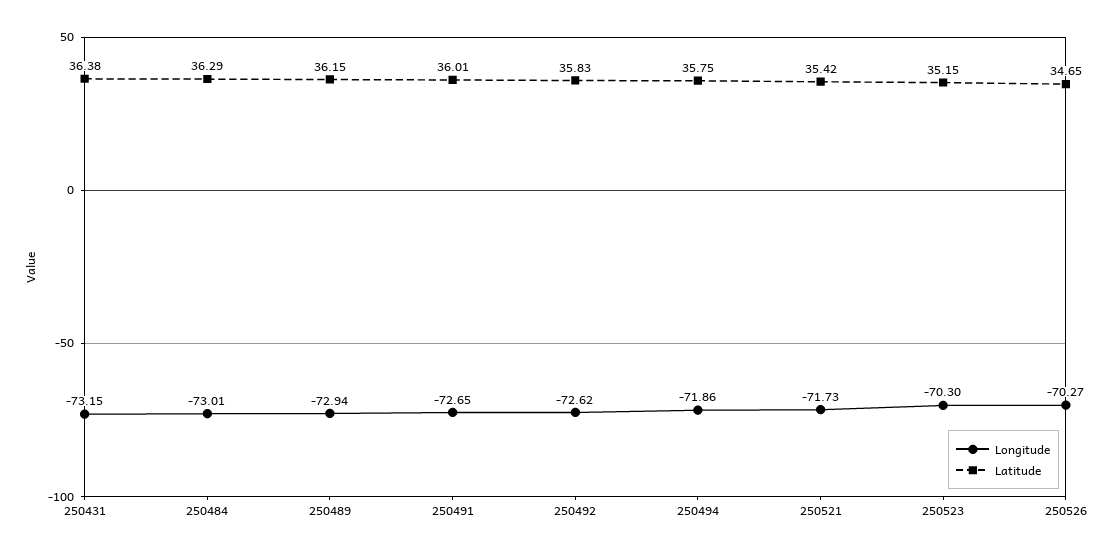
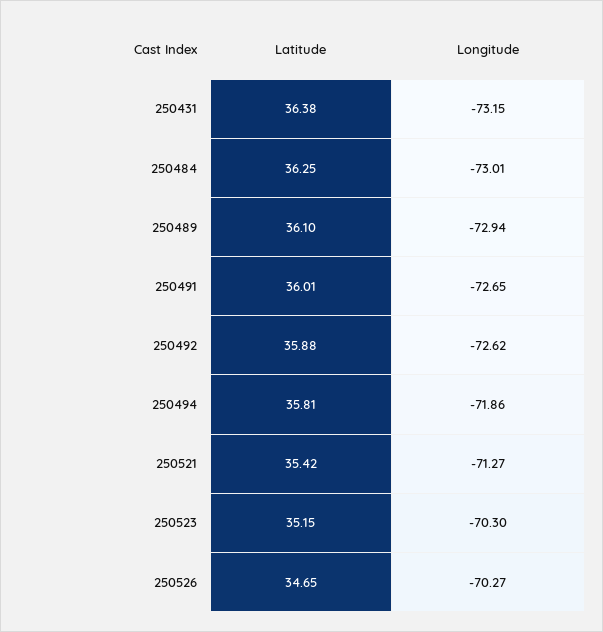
Latitude, 250484: 36.29 -> 36.25
Latitude, 250489: 36.15 -> 36.1
Latitude, 250492: 35.83 -> 35.88
Latitude, 250494: 35.75 -> 35.81
Longitude, 250521: -71.73 -> -71.27

